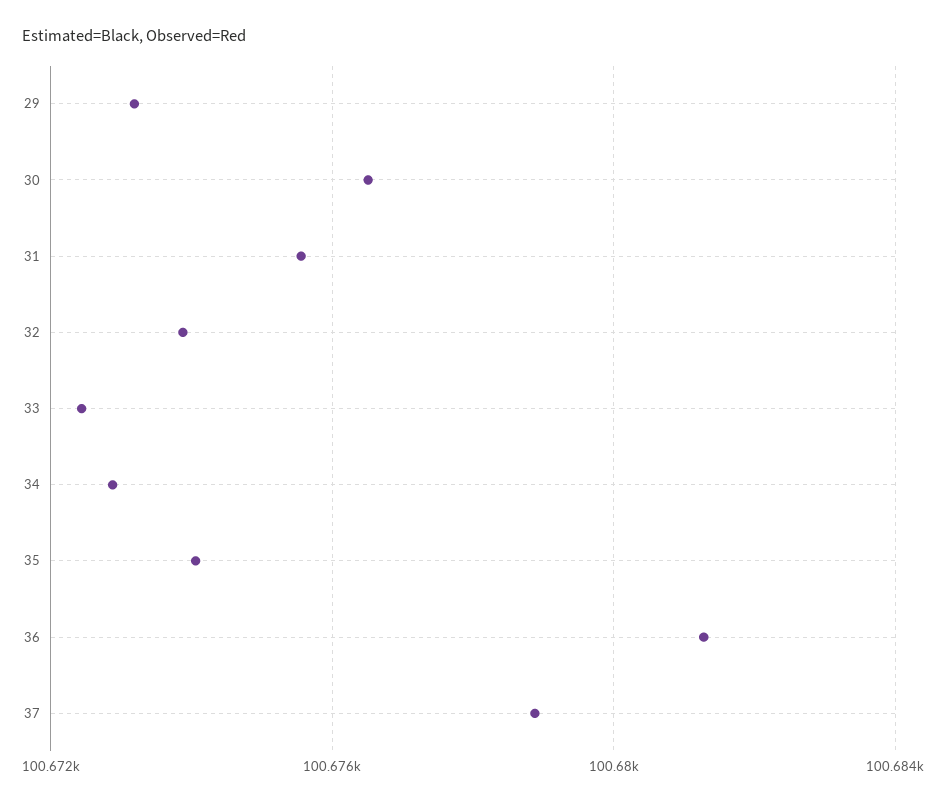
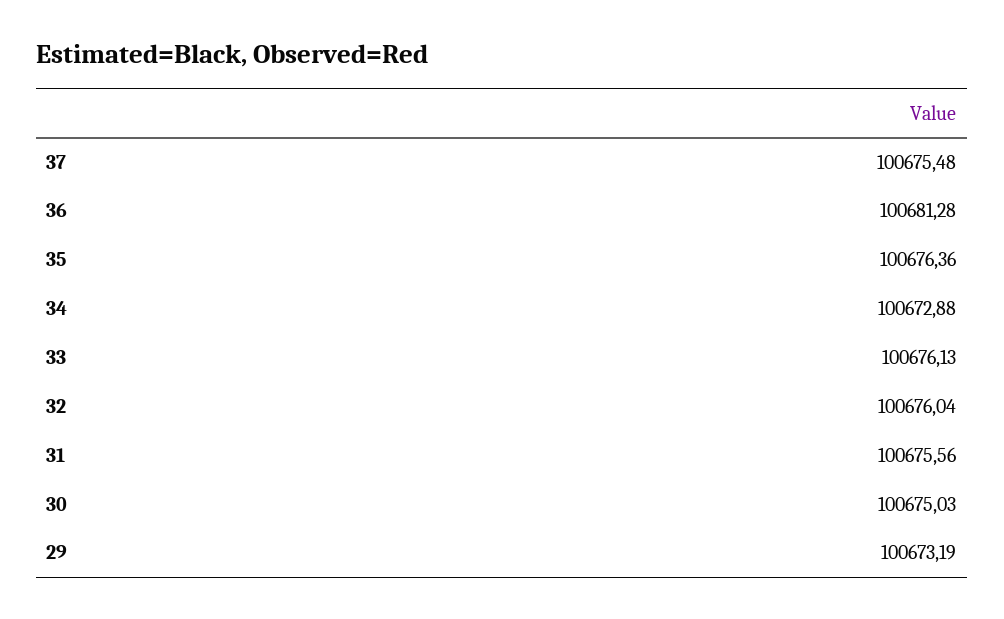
30: 100676.5 -> 100675.03
32: 100674 -> 100676.04
33: 100672.5 -> 100676.13
35: 100674 -> 100676.36
37: 100679 -> 100675.48

